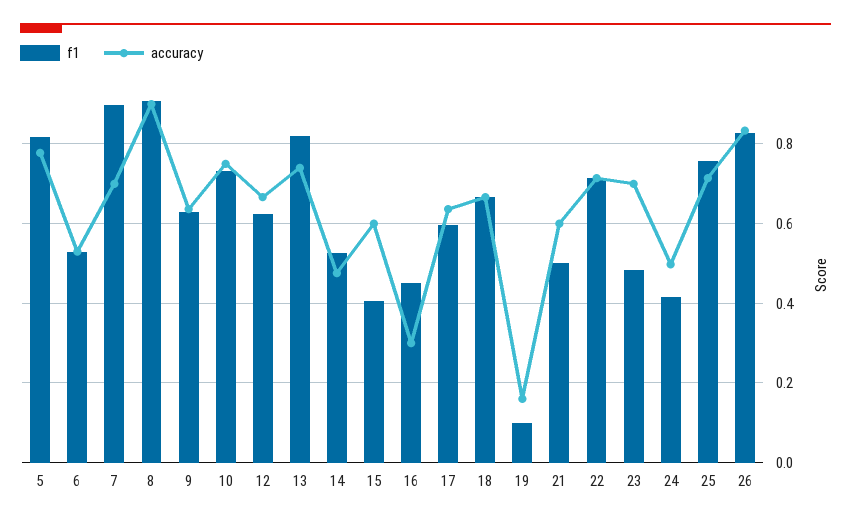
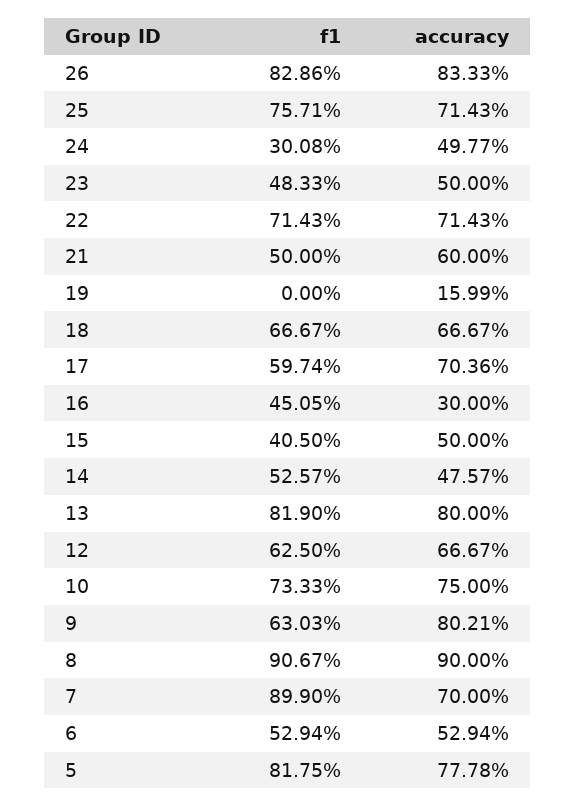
accuracy, 9: 0.64 -> 0.8021
accuracy, 13: 0.74 -> 0.8
accuracy, 15: 0.6 -> 0.5
accuracy, 17: 0.64 -> 0.7036
f1, 19: 0.1 -> 0
accuracy, 23: 0.7 -> 0.5
f1, 24: 0.42 -> 0.3008

